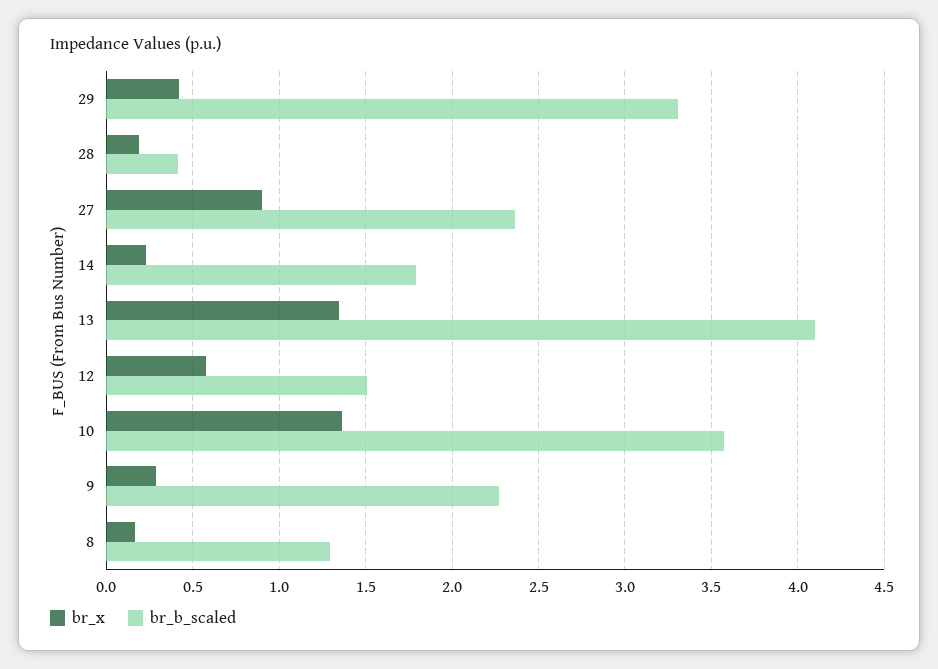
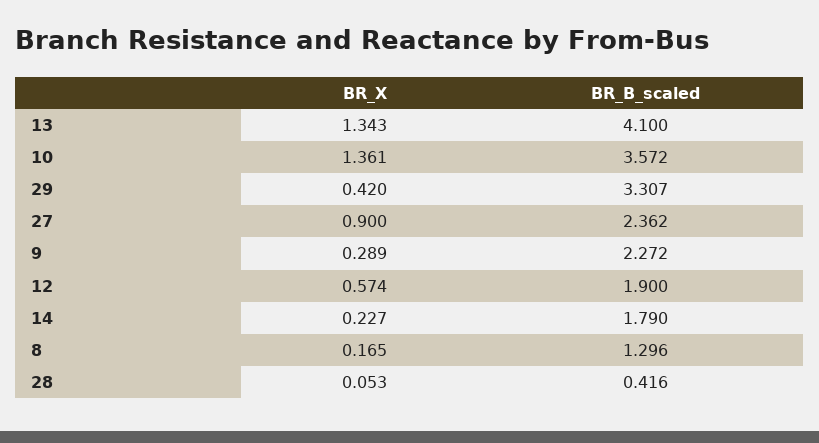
br_x, 28: 0.2 -> 0.053
br_b_scaled, 12: 1.5 -> 1.9

